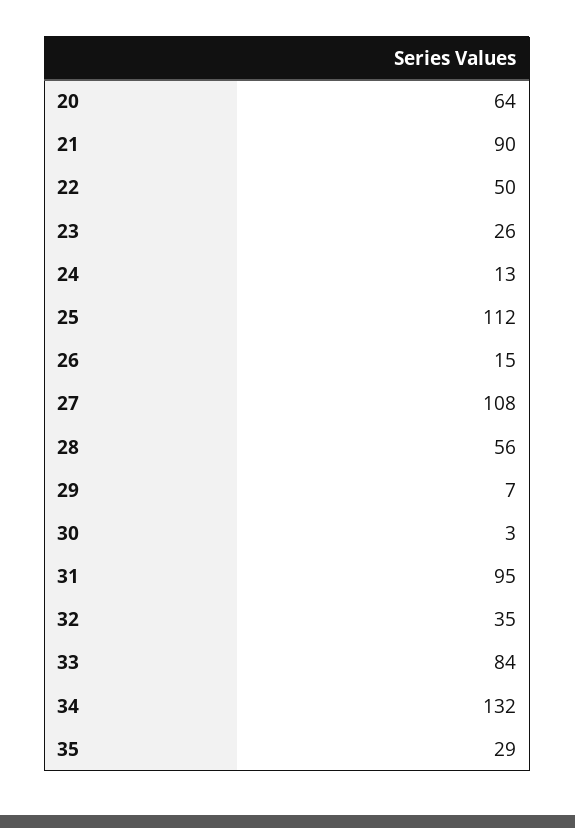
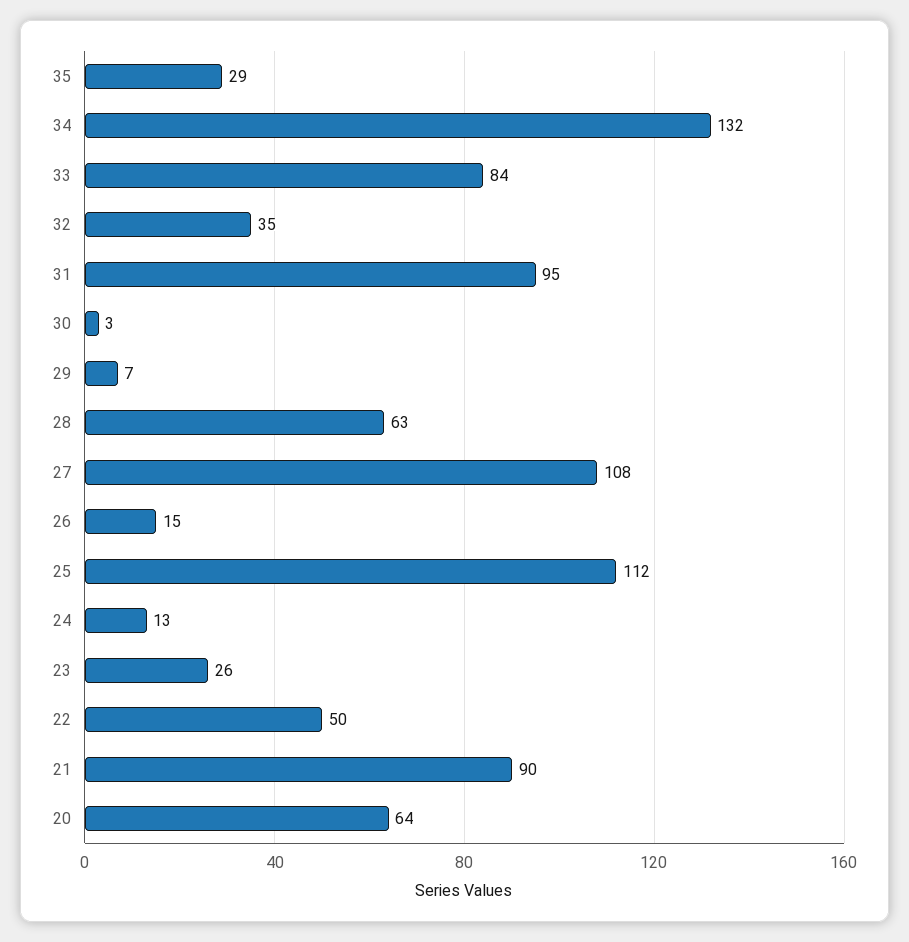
28: 56 -> 63

